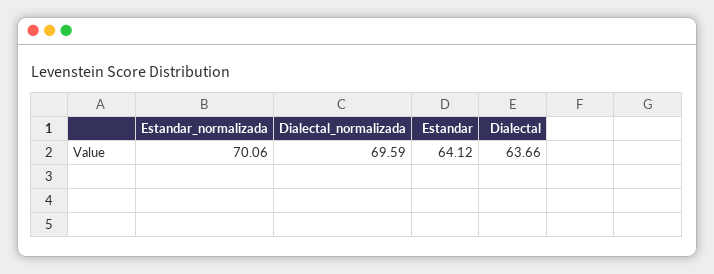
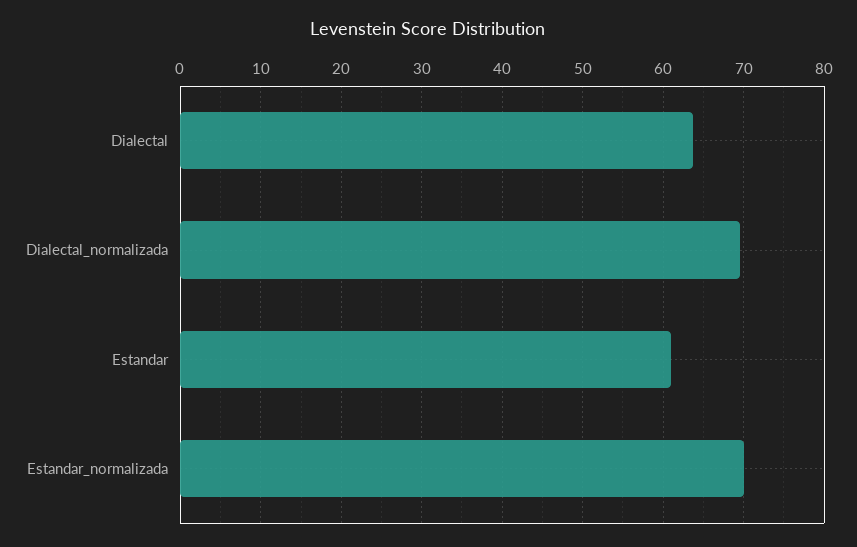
Estandar: 64.12 -> 61

